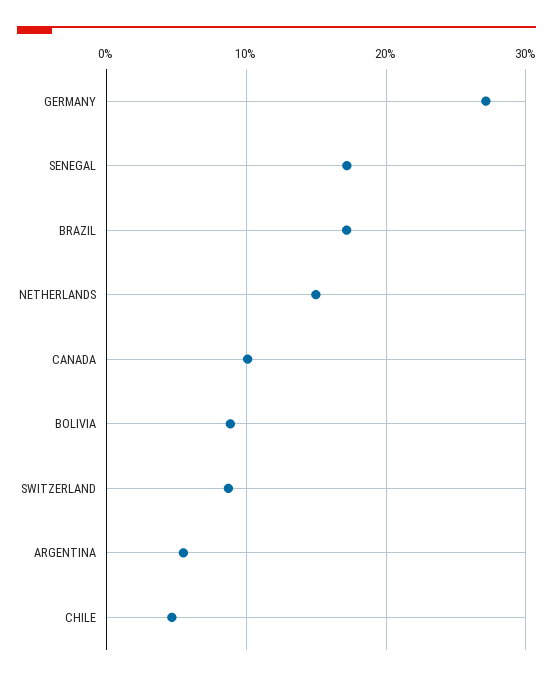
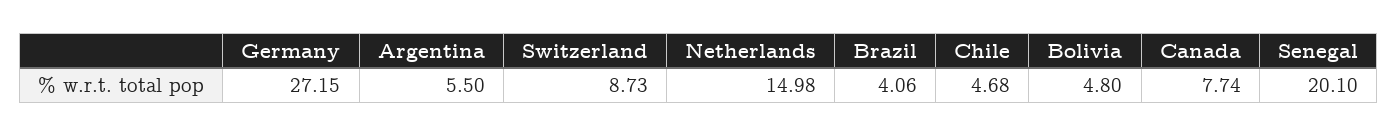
SENEGAL: 17 -> 20.1
BRAZIL: 17 -> 4.06
CANADA: 10 -> 7.74
BOLIVIA: 9 -> 4.8

